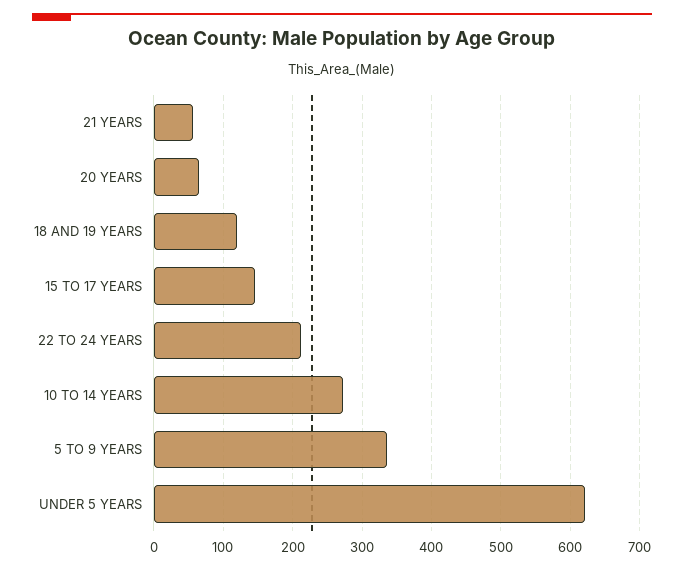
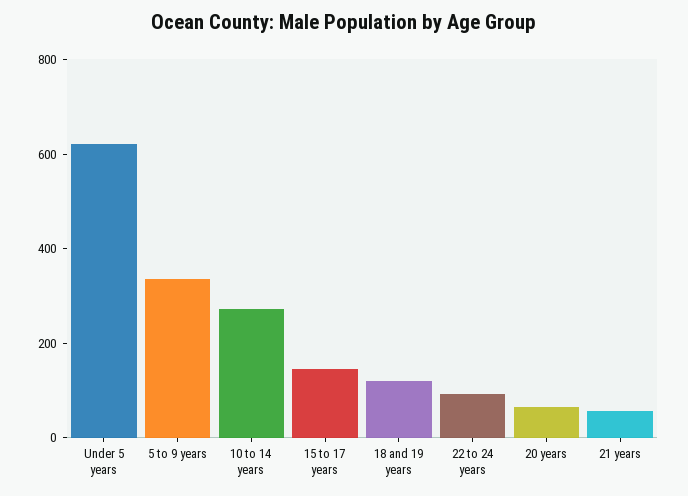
22 TO 24 YEARS: 210 -> 100

